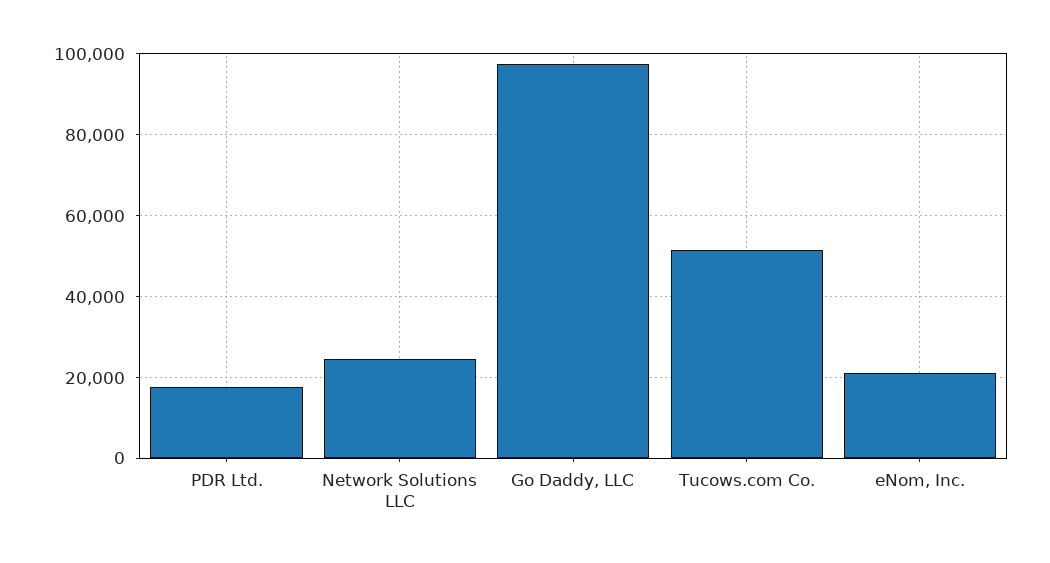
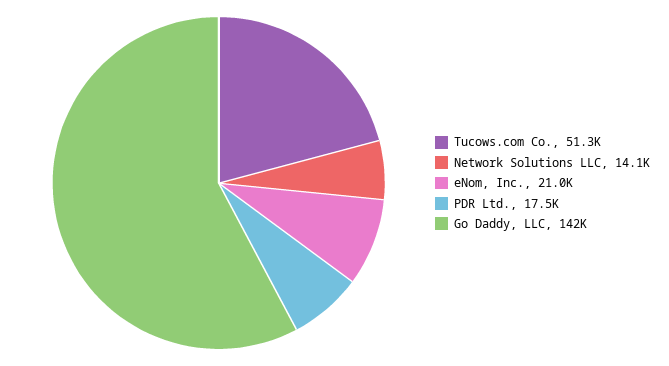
Network Solutions LLC: 24000 -> 14100
Go Daddy, LLC: 98000 -> 142000

